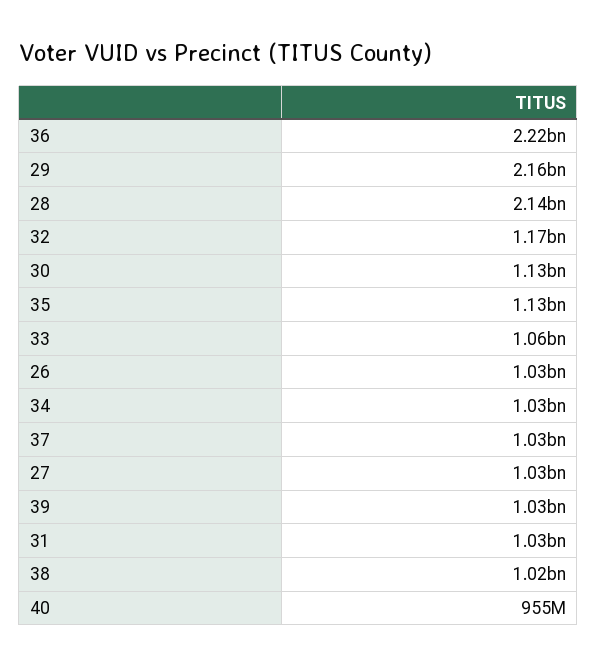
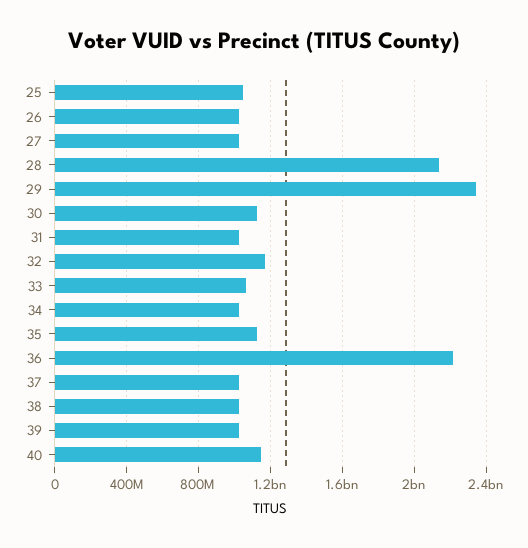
29: 2160000000 -> 2350000000
40: 955000000 -> 1150000000
25: none -> 1050000000

